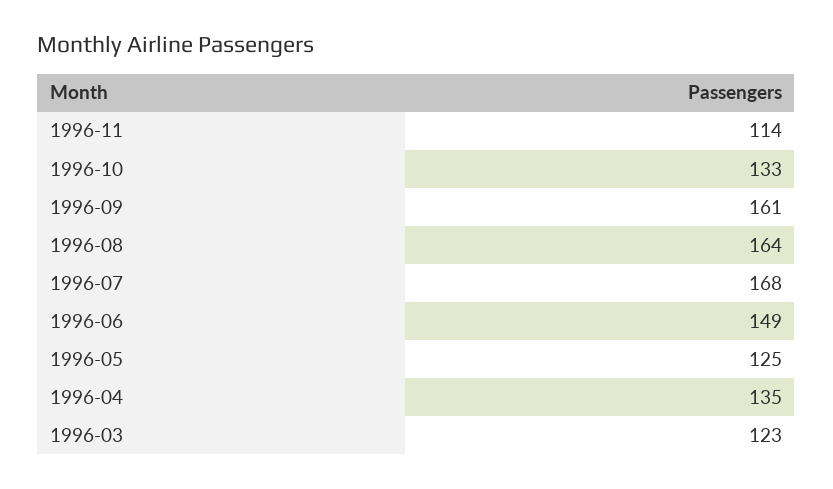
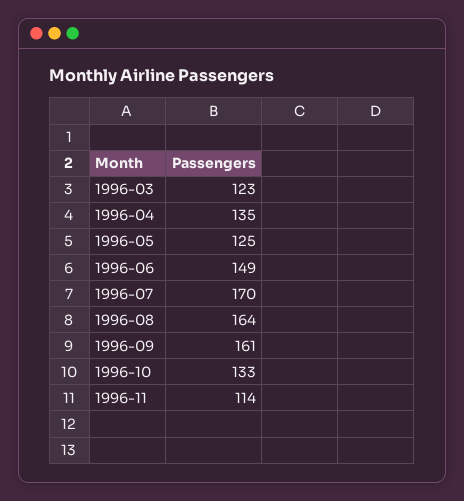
1996-07: 168 -> 170

